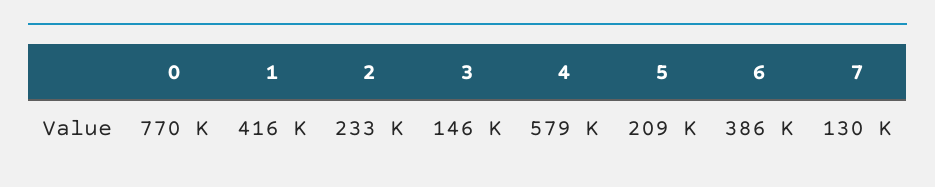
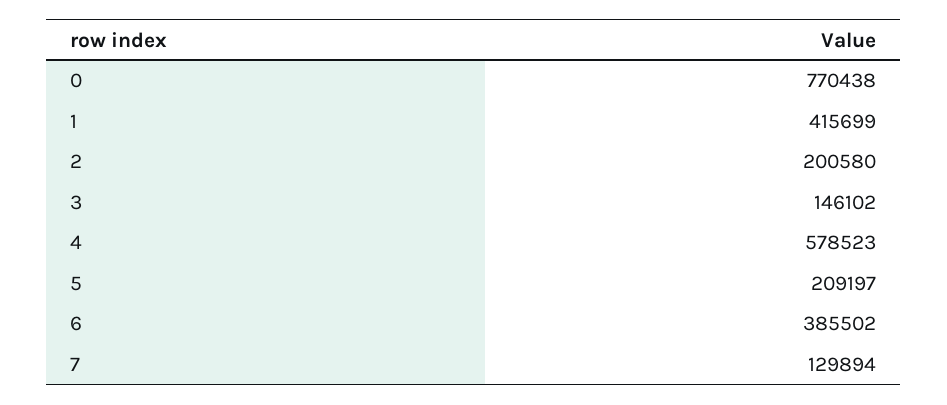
2: 233000 -> 200580

